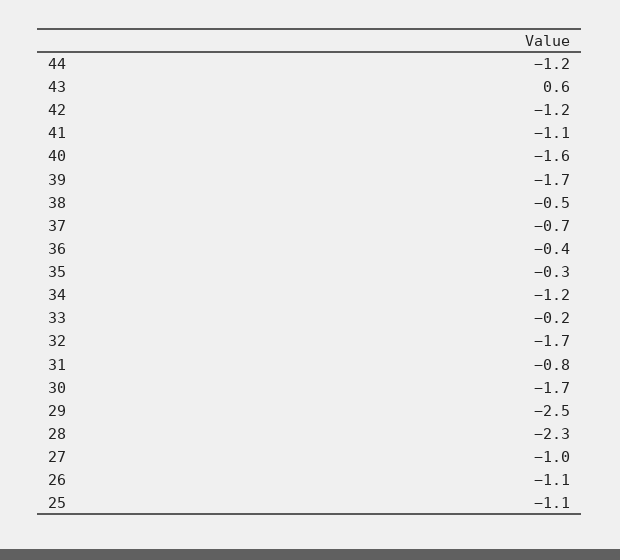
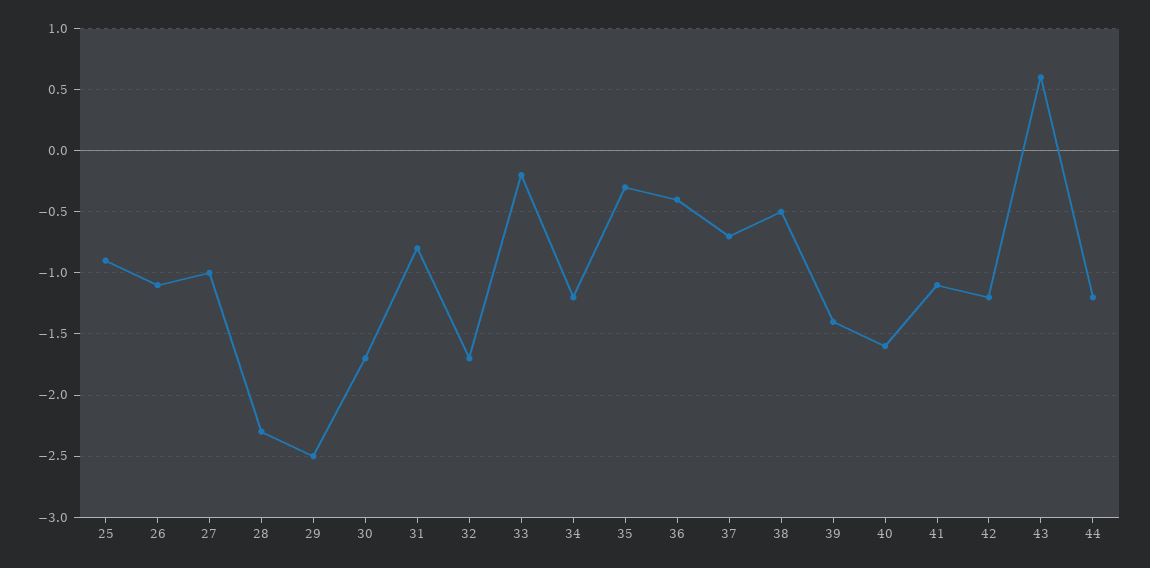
39: -1.7 -> -1.4
25: -1.1 -> -0.9

